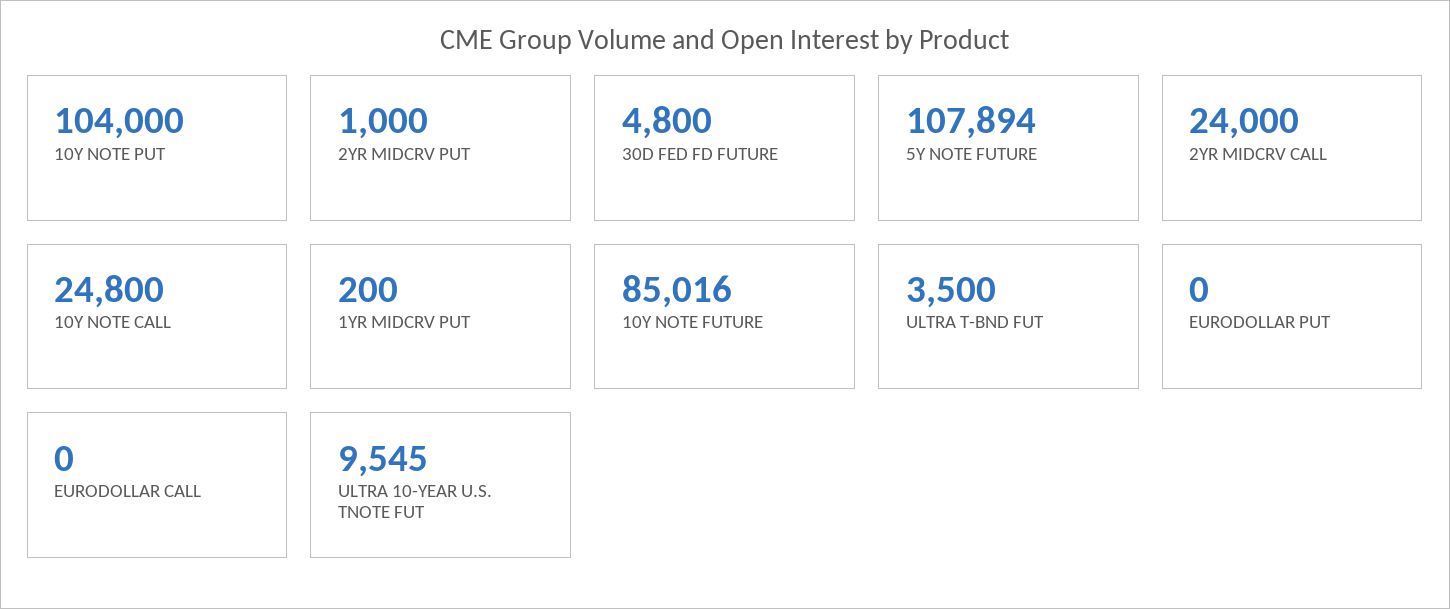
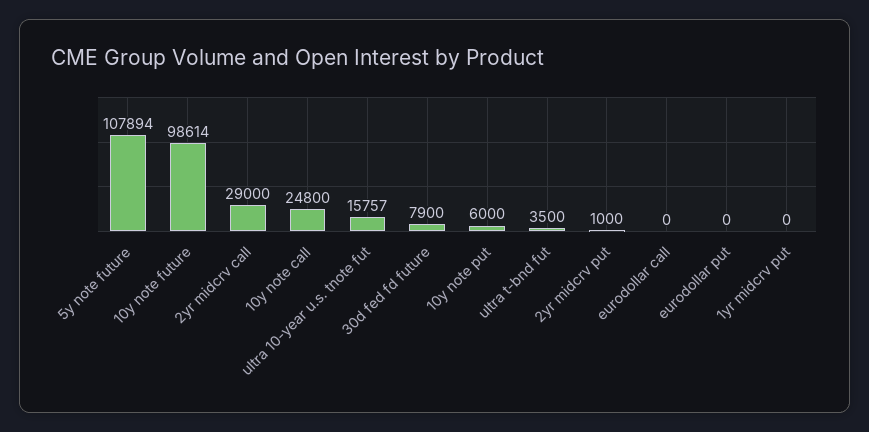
10Y NOTE PUT: 104000 -> 6000
30D FED FD FUTURE: 4800 -> 7900
2YR MIDCRV CALL: 24000 -> 29000
1YR MIDCRV PUT: 200 -> 0
10Y NOTE FUTURE: 85016 -> 98614
ULTRA 10-YEAR U.S. TNOTE FUT: 9545 -> 15757

